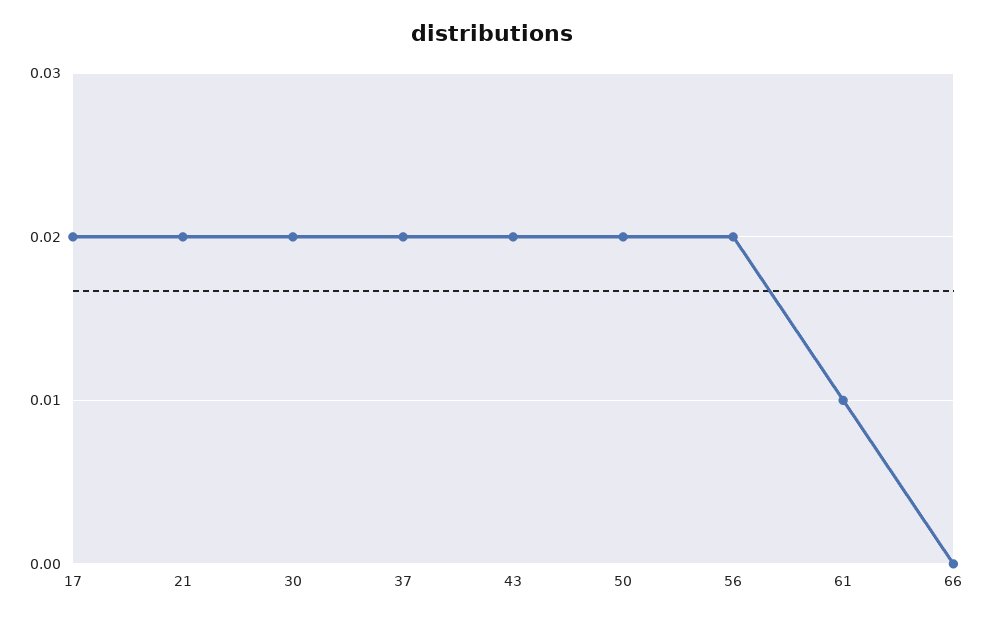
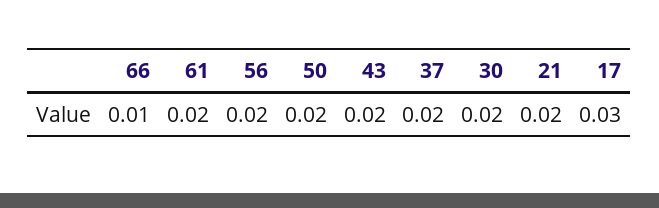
17: 0.02 -> 0.03
61: 0.01 -> 0.02
66: 0 -> 0.01

